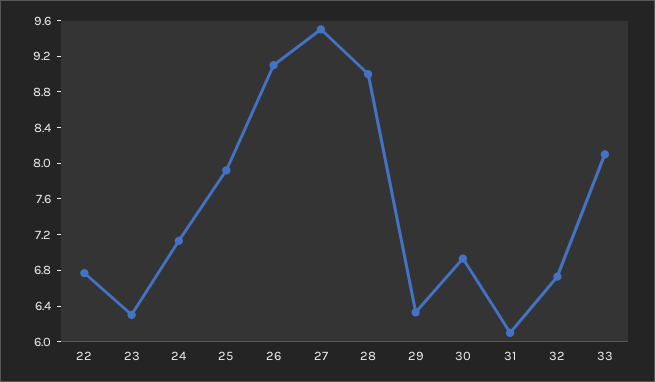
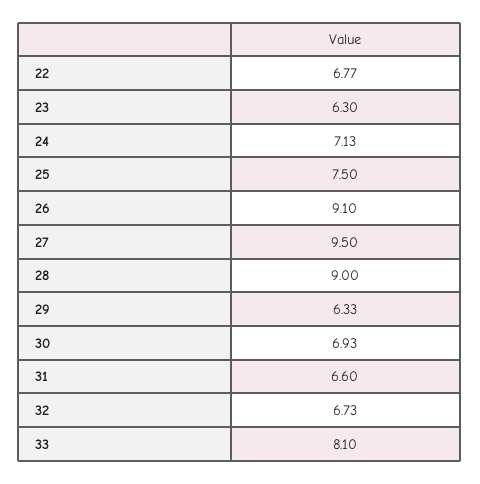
25: 7.9 -> 7.5
31: 6.1 -> 6.6

